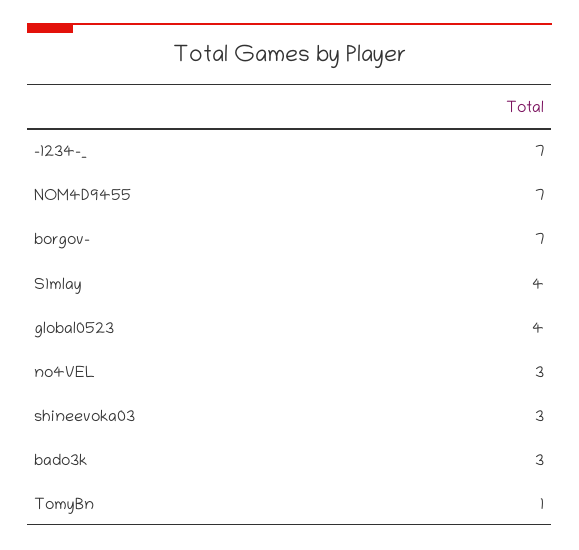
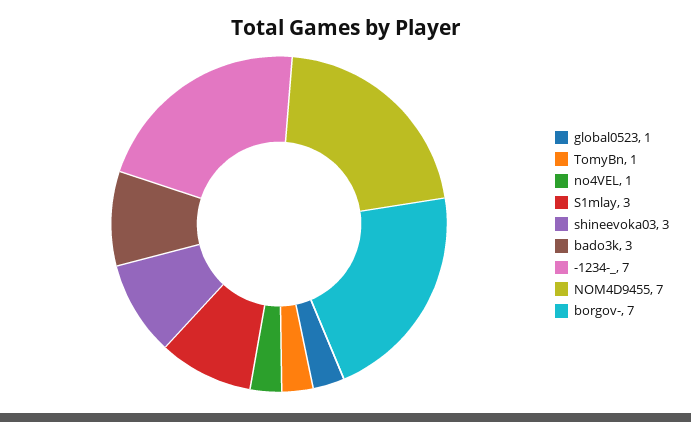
S1mlay: 4 -> 3
global0523: 4 -> 1
no4VEL: 3 -> 1

